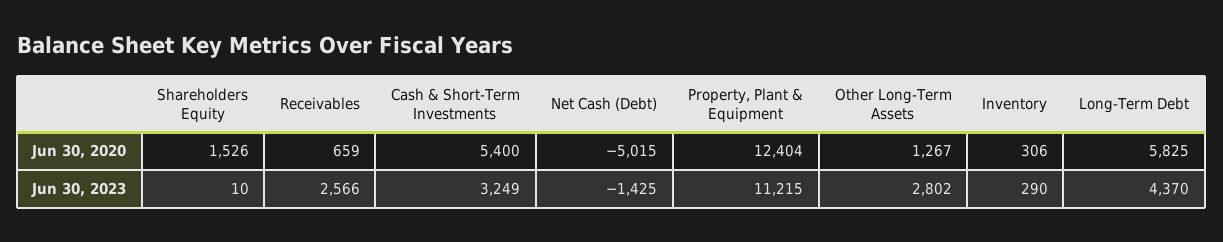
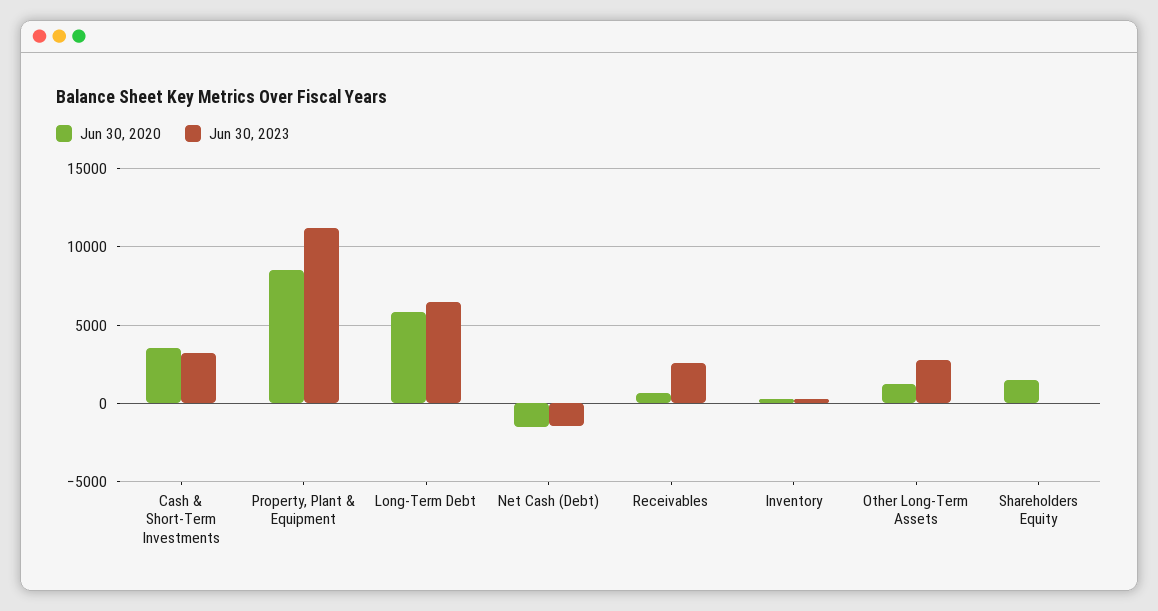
Jun 30, 2020, Cash & Short-Term Investments: 5400 -> 3500
Jun 30, 2020, Net Cash (Debt): -5015 -> -1500
Jun 30, 2020, Property, Plant & Equipment: 12404 -> 8500
Jun 30, 2023, Long-Term Debt: 4370 -> 6500

